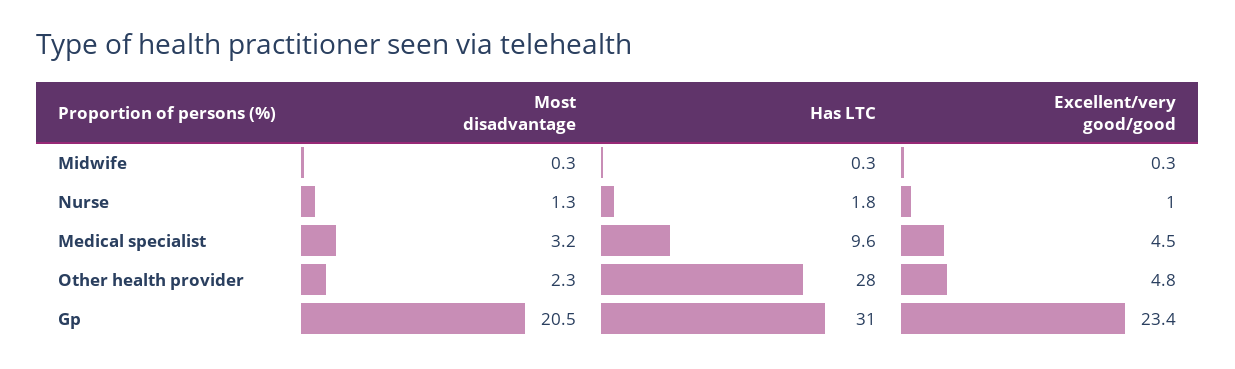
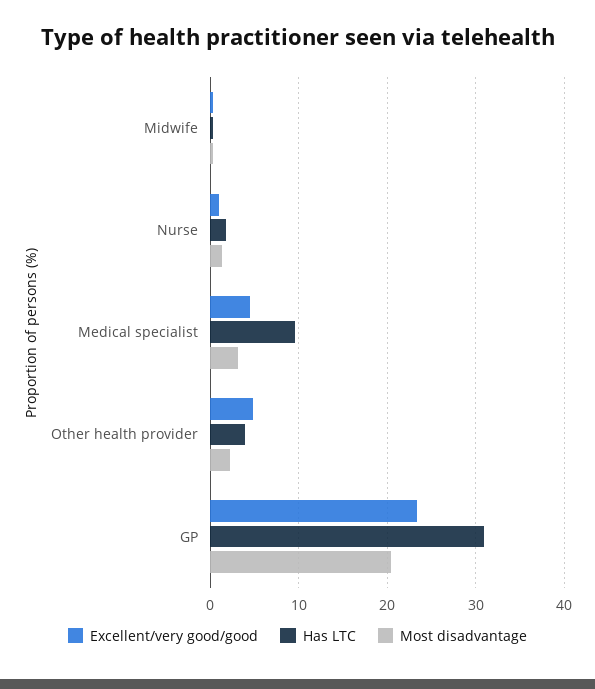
Has LTC, Other health provider: 28 -> 4

